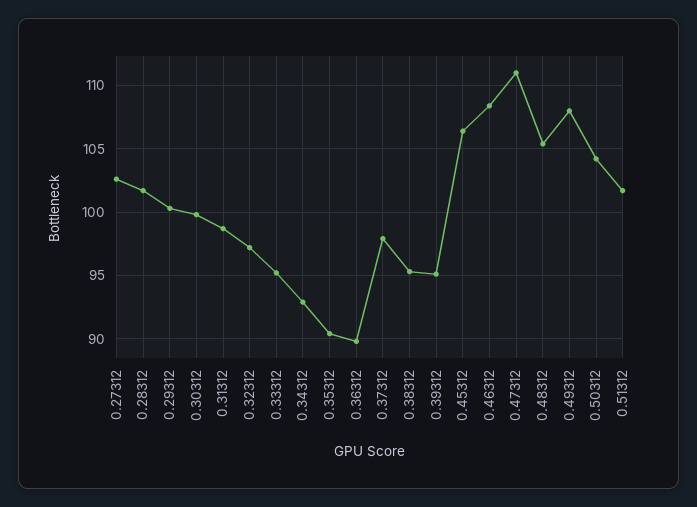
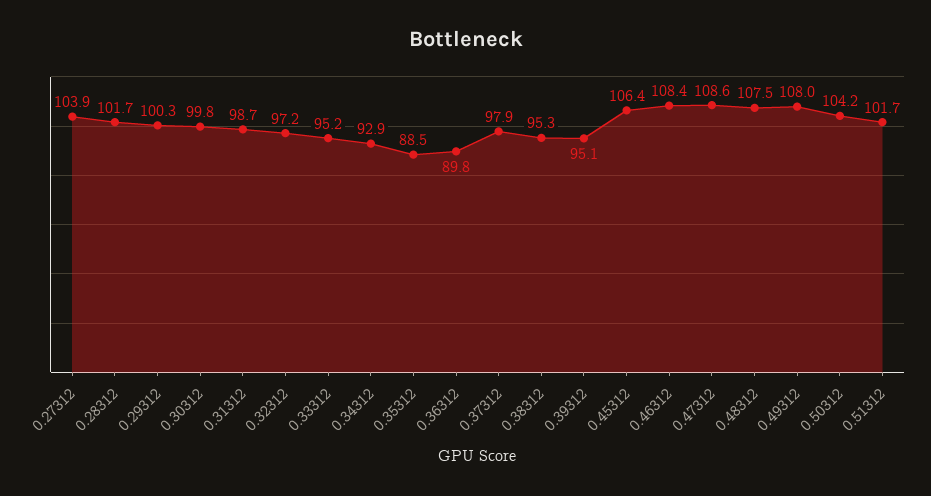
0.27312: 102.5 -> 103.9
0.35312: 90.5 -> 88.5
0.47312: 111 -> 108.6
0.48312: 105.5 -> 107.5

